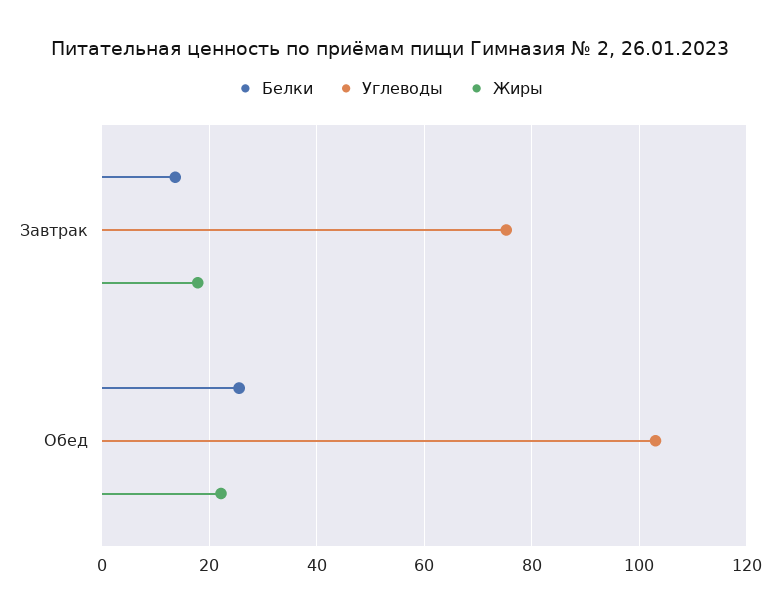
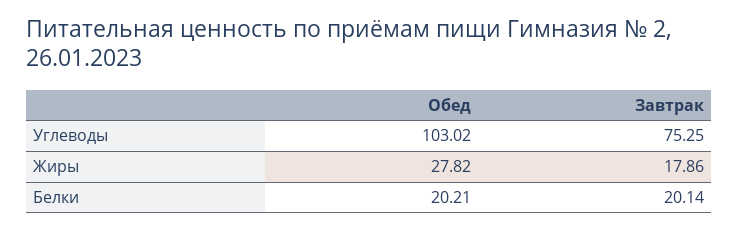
Белки, Завтрак: 14 -> 20.14
Белки, Обед: 26 -> 20.21
Жиры, Обед: 22 -> 27.82

